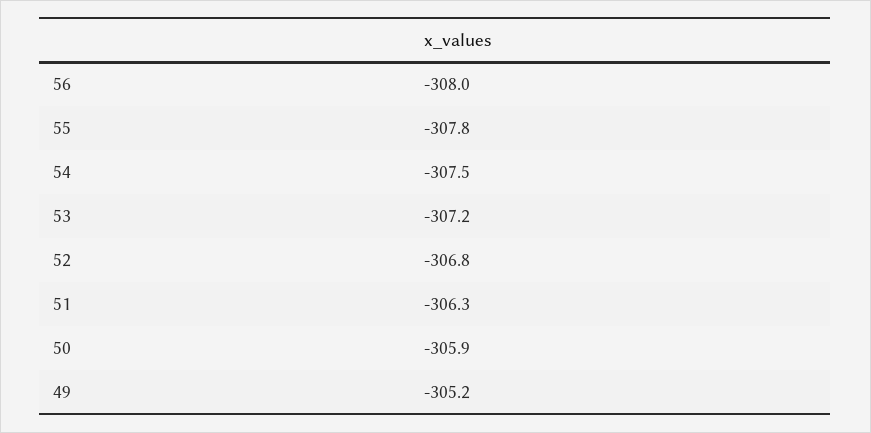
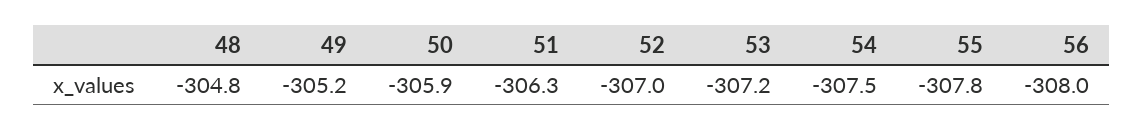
52: -306.8 -> -307
48: none -> -304.8

